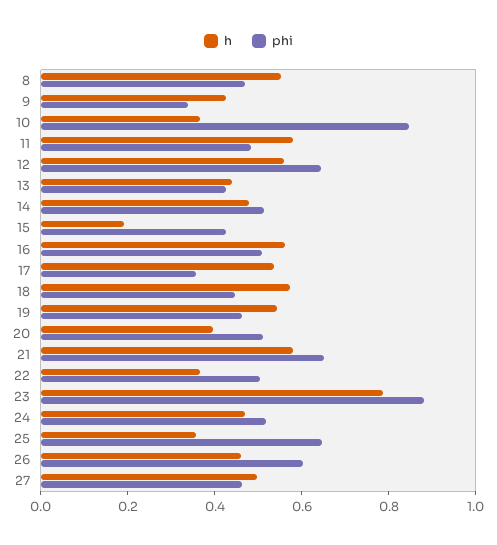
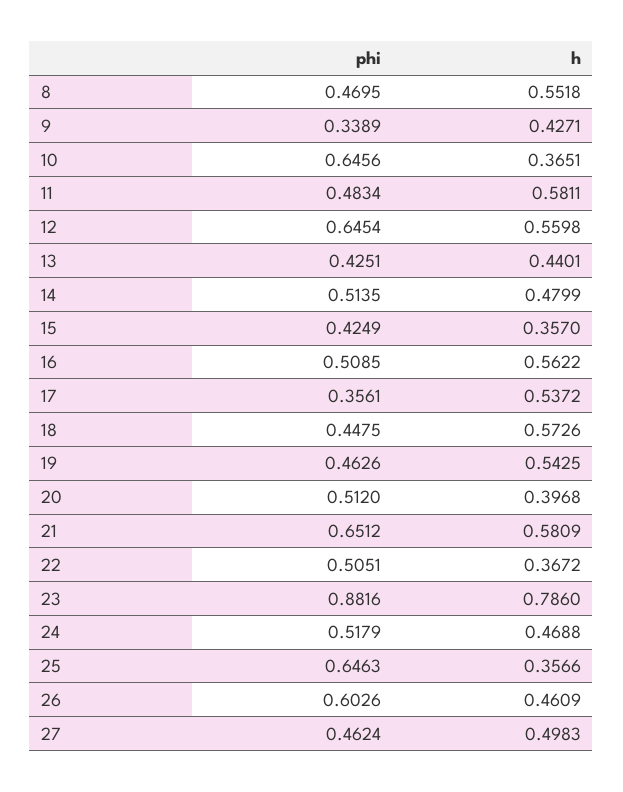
phi, 10: 0.85 -> 0.6456
h, 15: 0.2 -> 0.357

